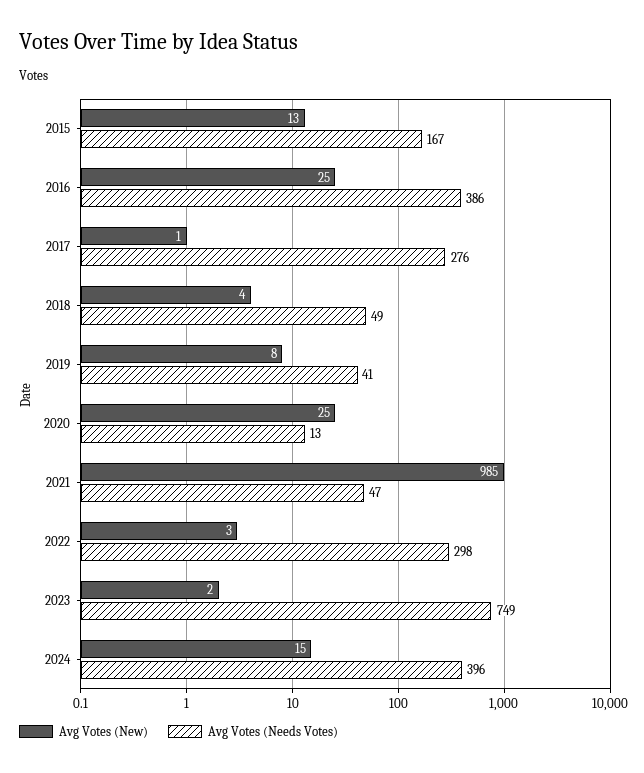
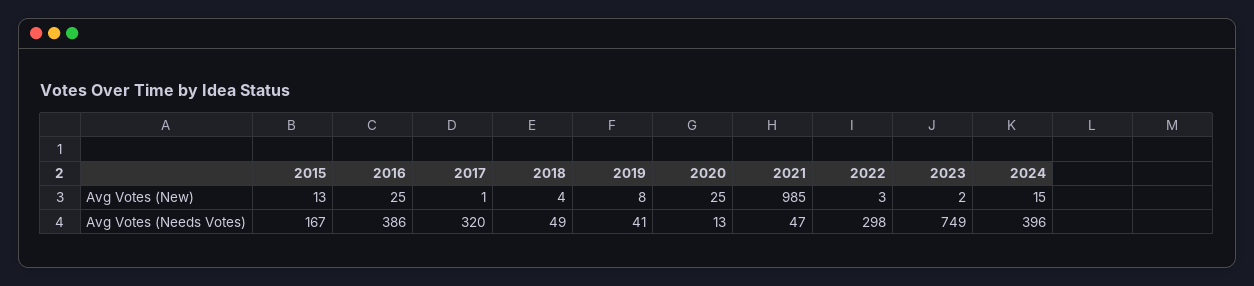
Avg Votes (Needs Votes), 2017: 276 -> 320

